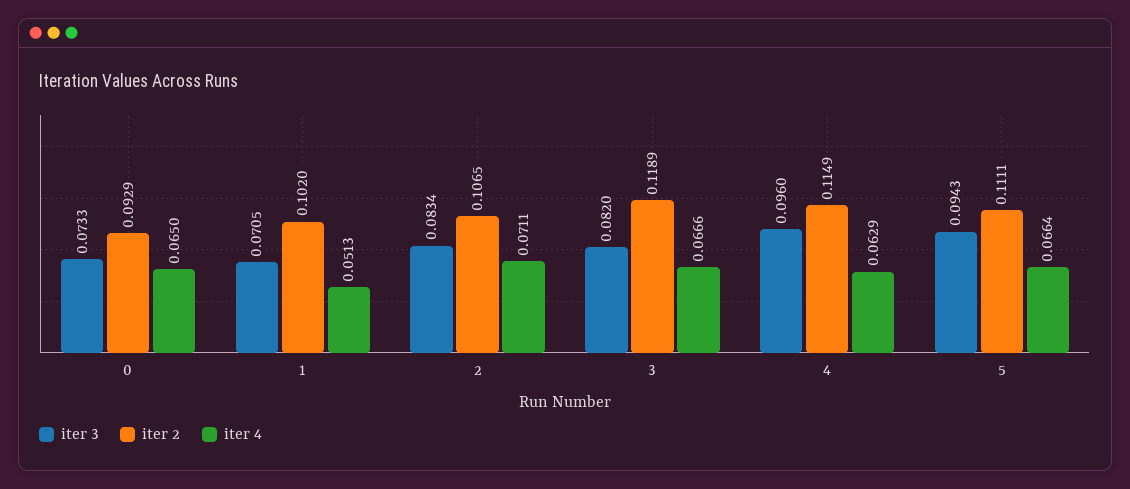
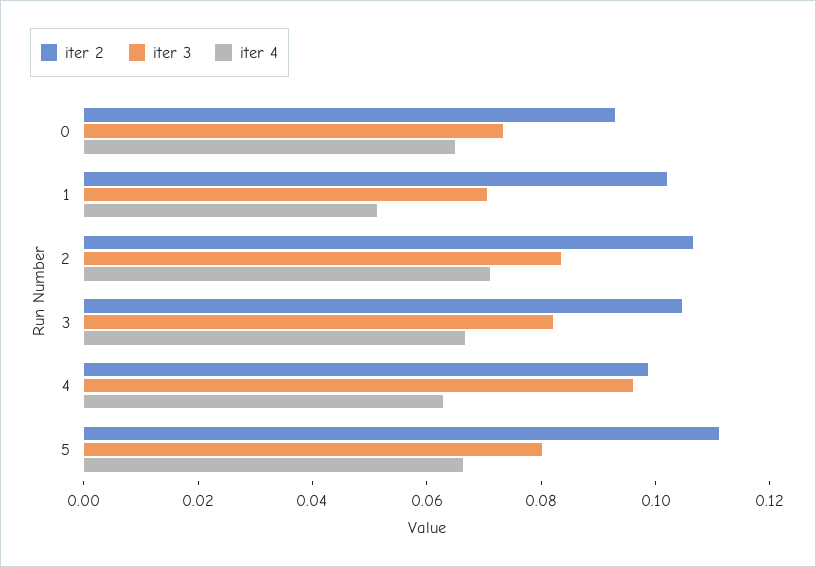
iter 2, 3: 0.1189 -> 0.105
iter 2, 4: 0.1149 -> 0.1
iter 3, 5: 0.0943 -> 0.08

